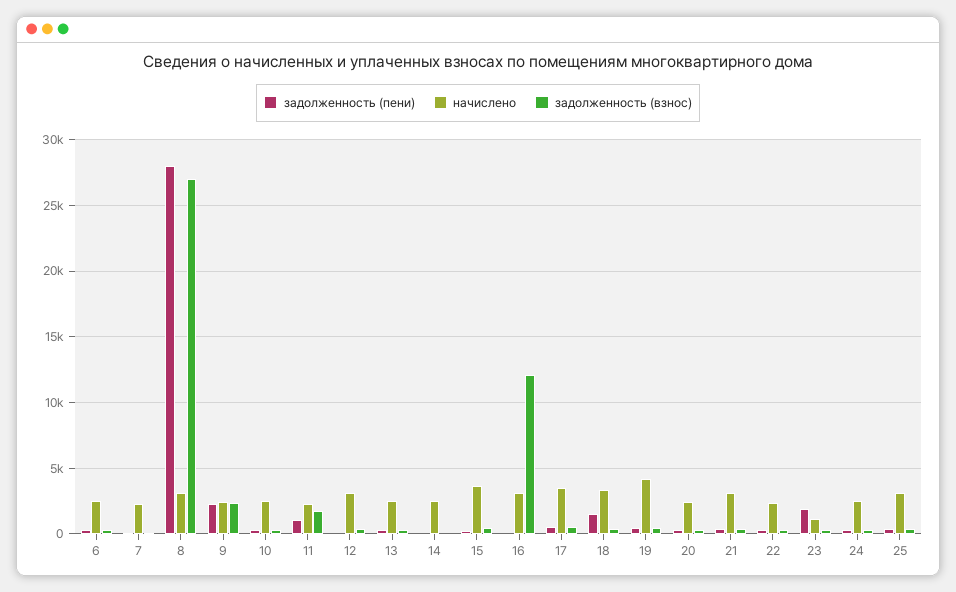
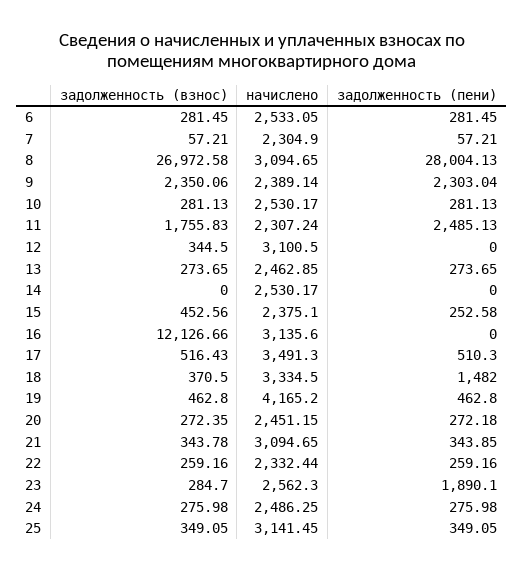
задолженность (пени), 11: 1000 -> 2485.13
начислено, 15: 3500 -> 2375.1
начислено, 23: 1000 -> 2562.3

